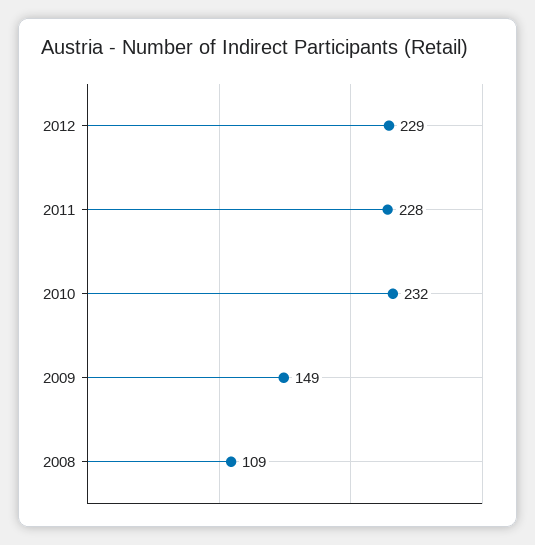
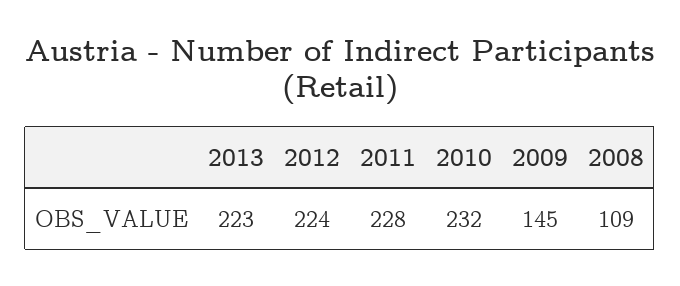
2012: 229 -> 224
2009: 149 -> 145
2013: none -> 223

